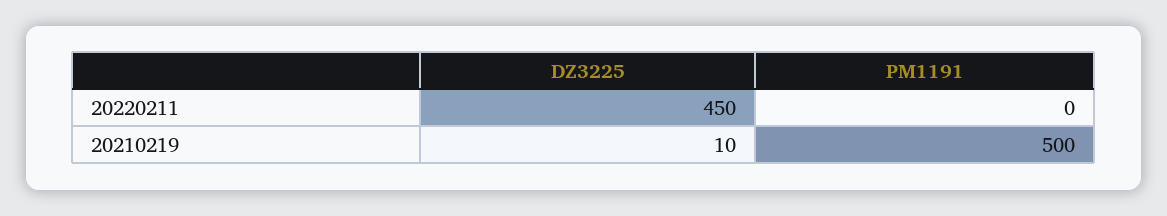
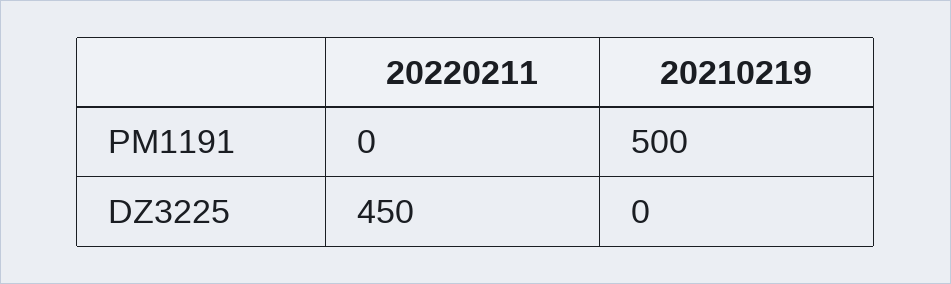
DZ3225, 20210219: 10 -> 0

